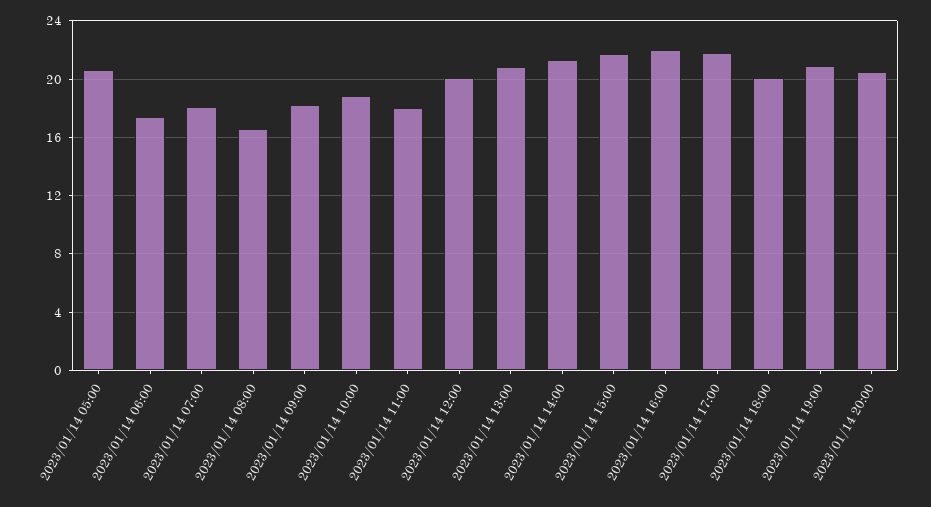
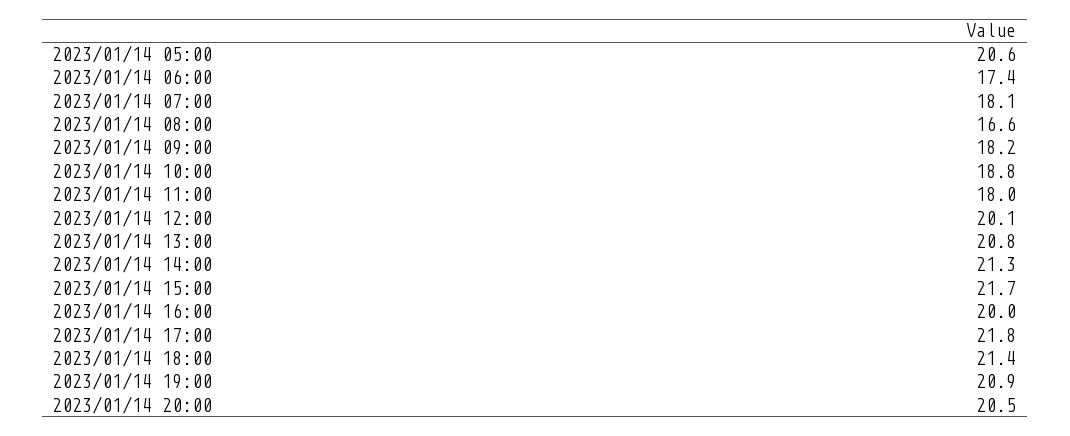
2023/01/14 16:00: 22 -> 20
2023/01/14 18:00: 20 -> 21.4

